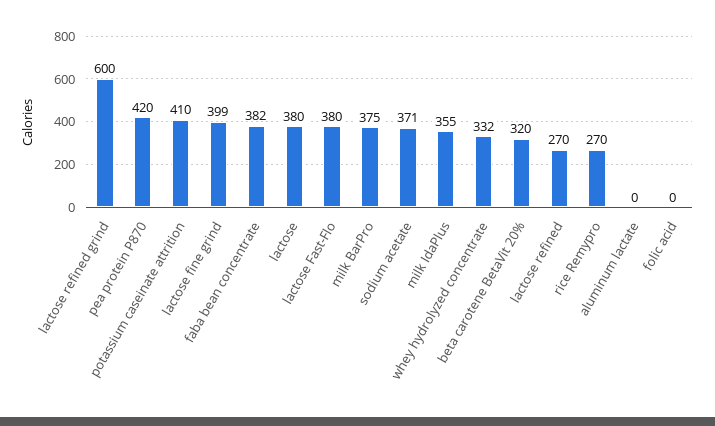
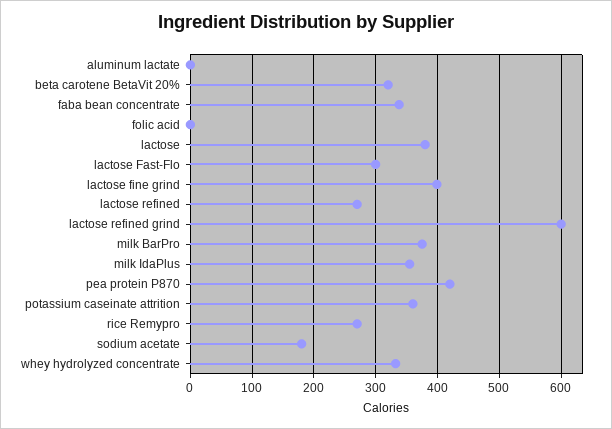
potassium caseinate attrition: 410 -> 360
faba bean concentrate: 382 -> 340
lactose Fast-Flo: 380 -> 300
sodium acetate: 371 -> 180

